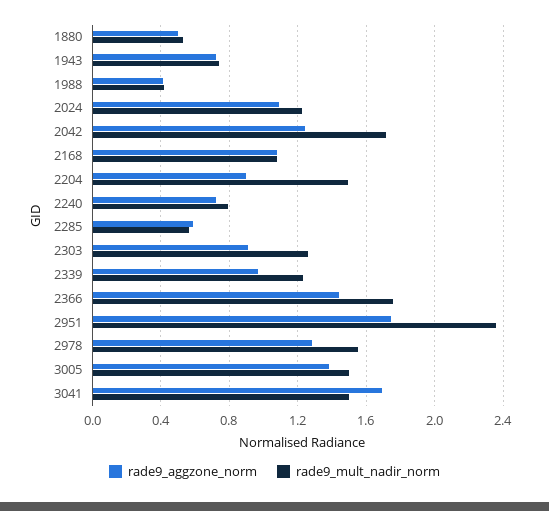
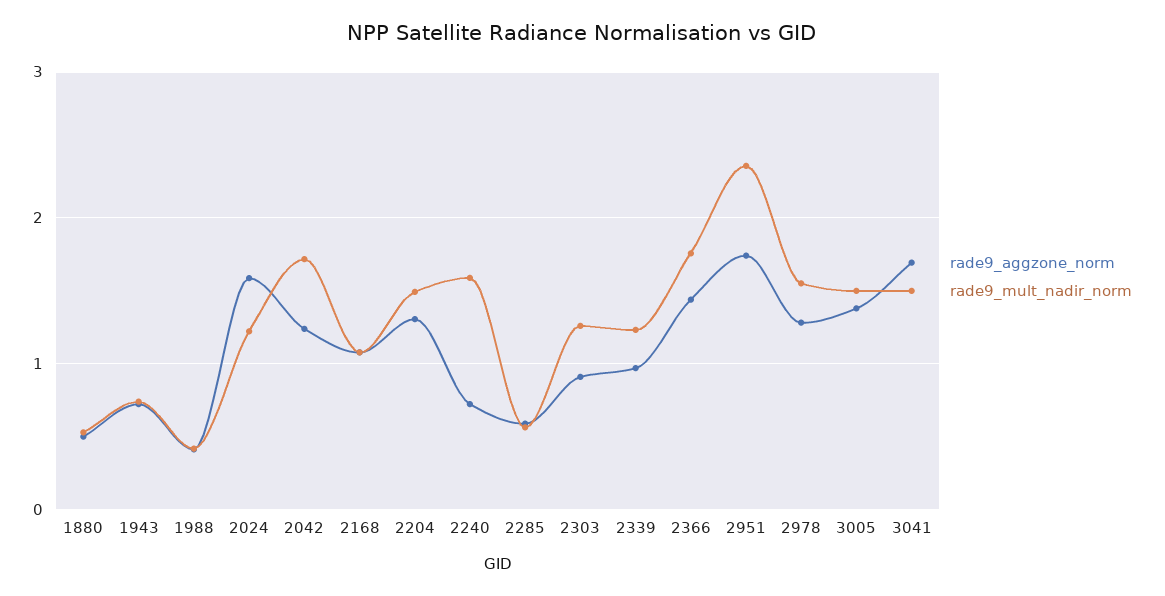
rade9_aggzone_norm, 2024: 1.1 -> 1.6
rade9_aggzone_norm, 2204: 0.9 -> 1.3
rade9_mult_nadir_norm, 2240: 0.8 -> 1.6

